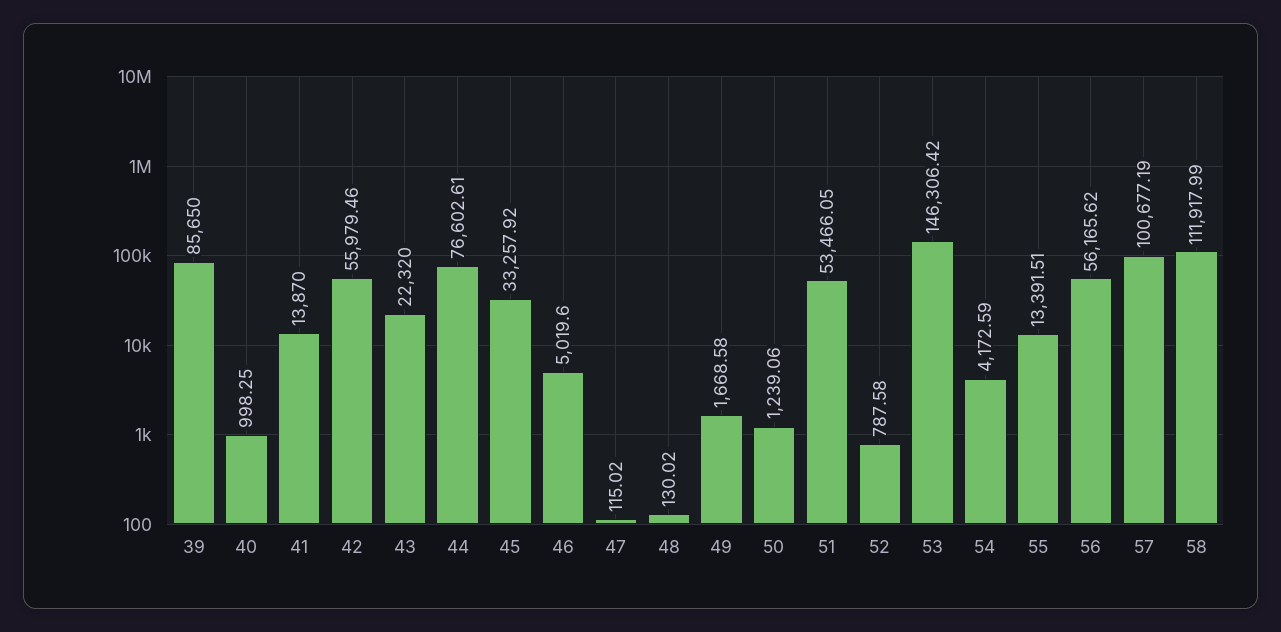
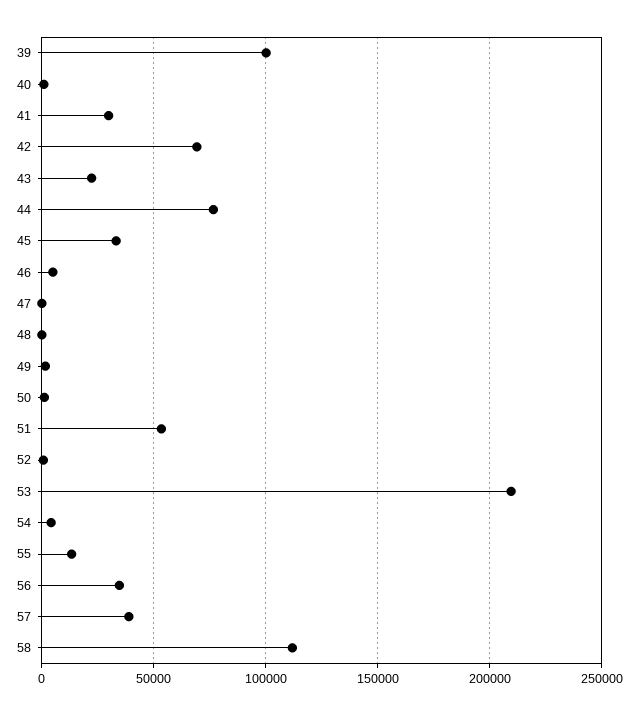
39: 85650 -> 100000
41: 13870 -> 30000
42: 55979.46 -> 70000
53: 146306.42 -> 210000
56: 56165.62 -> 35000
57: 100677.19 -> 40000

